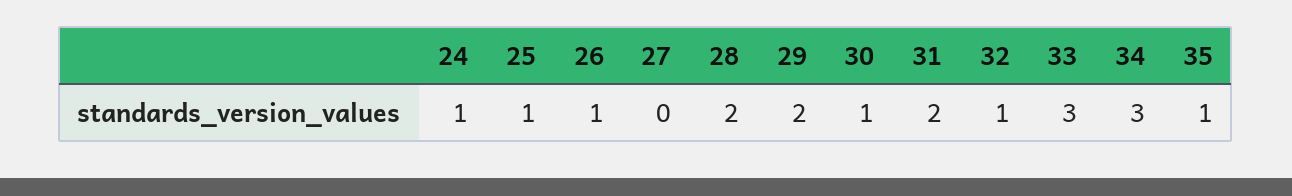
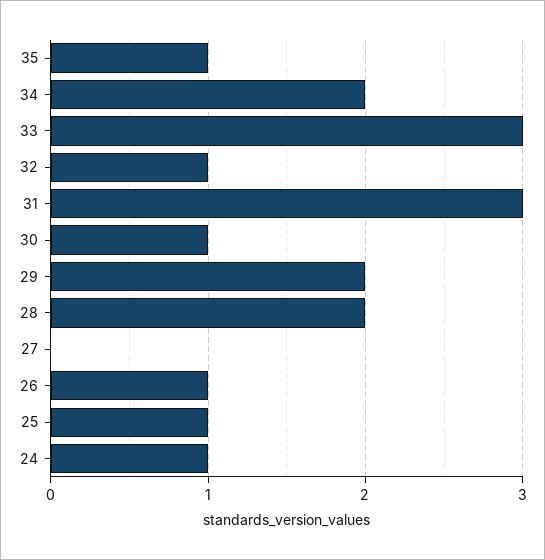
31: 2 -> 3
34: 3 -> 2

